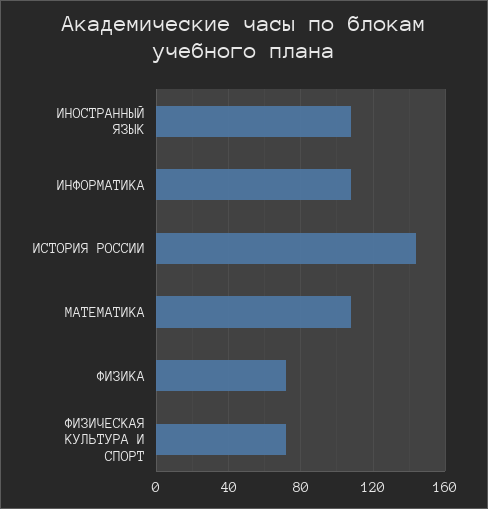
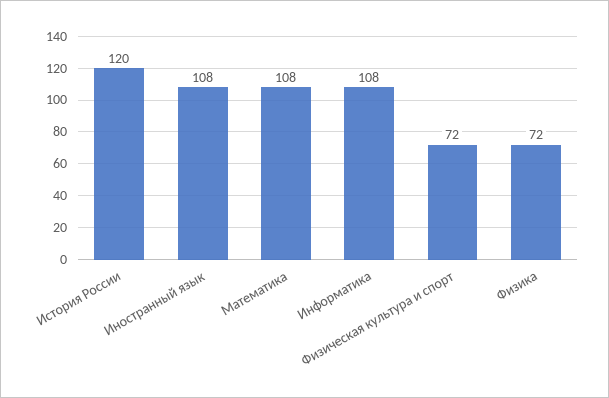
ИСТОРИЯ РОССИИ: 145 -> 120

